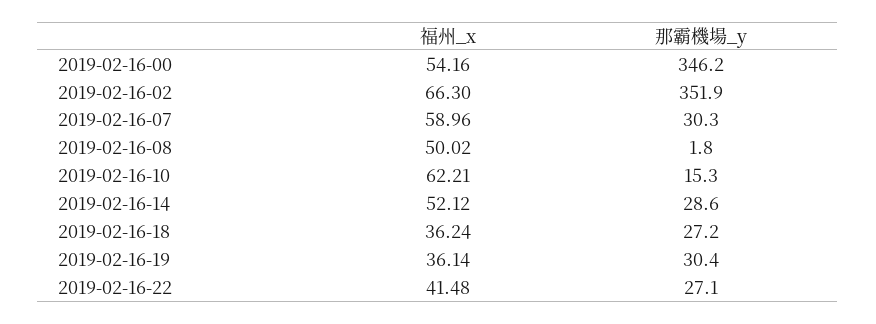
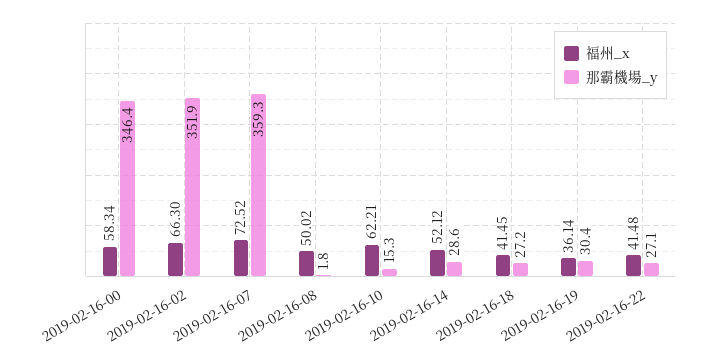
福州_x, 2019-02-16-00: 54.16 -> 58.34
那霸機場_y, 2019-02-16-00: 346.2 -> 346.4
福州_x, 2019-02-16-07: 58.96 -> 72.52
那霸機場_y, 2019-02-16-07: 30.3 -> 359.3
福州_x, 2019-02-16-18: 36.24 -> 41.45

